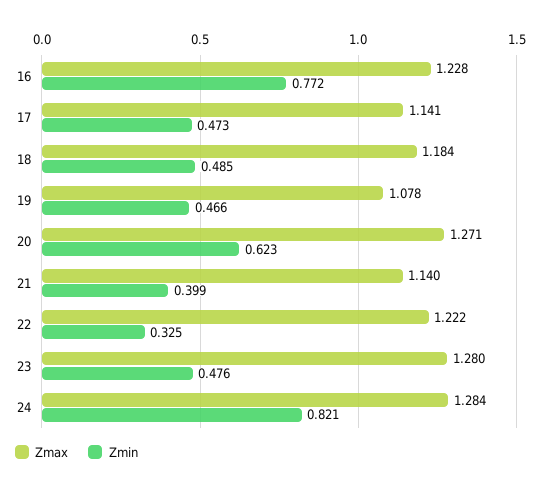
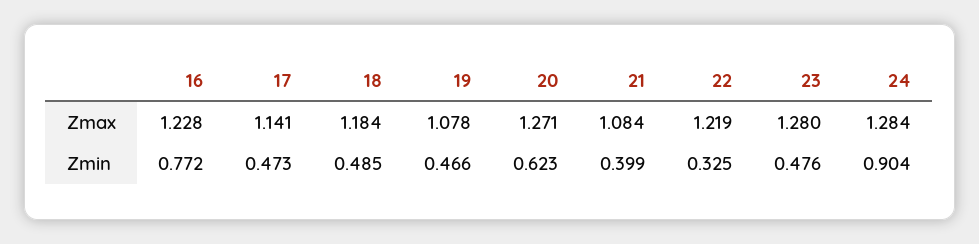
Zmax, 21: 1.14 -> 1.084
Zmax, 22: 1.222 -> 1.219
Zmin, 24: 0.821 -> 0.904

